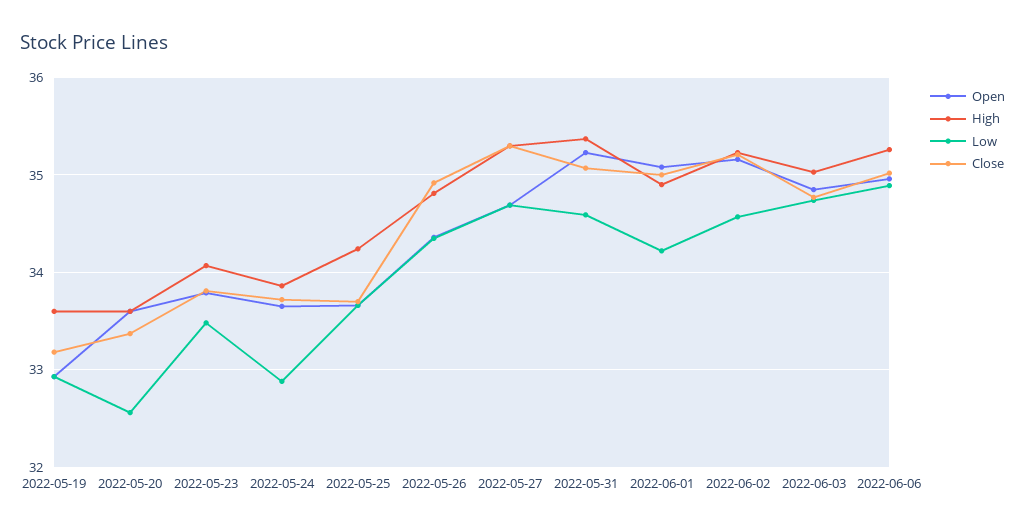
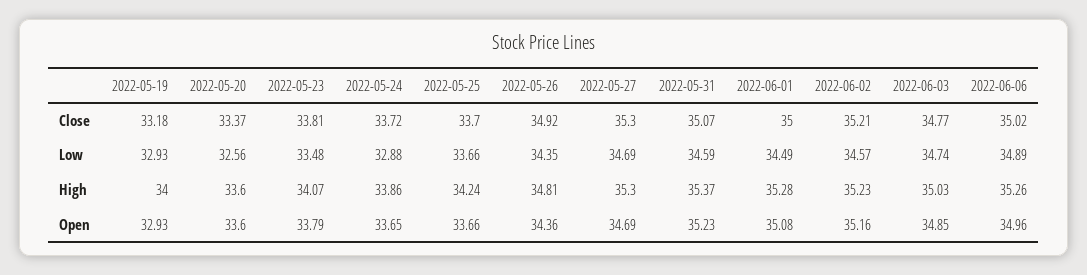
High, 2022-05-19: 33.6 -> 34
High, 2022-06-01: 34.9 -> 35.28
Low, 2022-06-01: 34.2 -> 34.49

